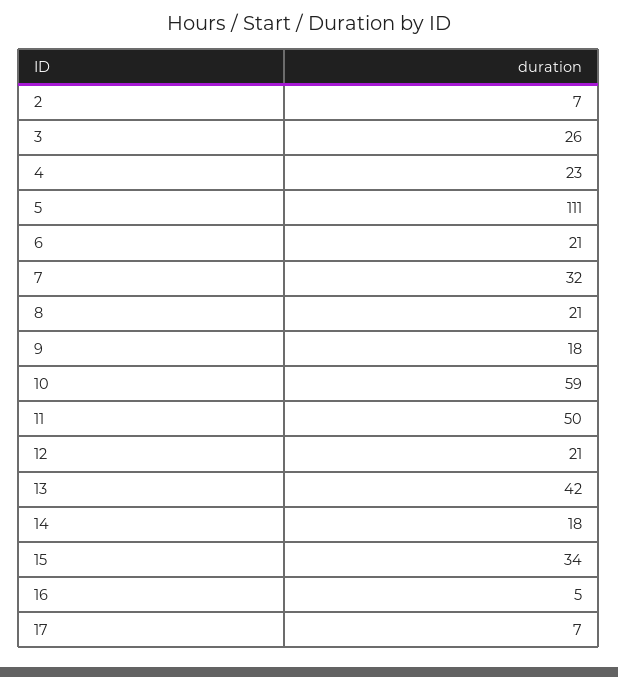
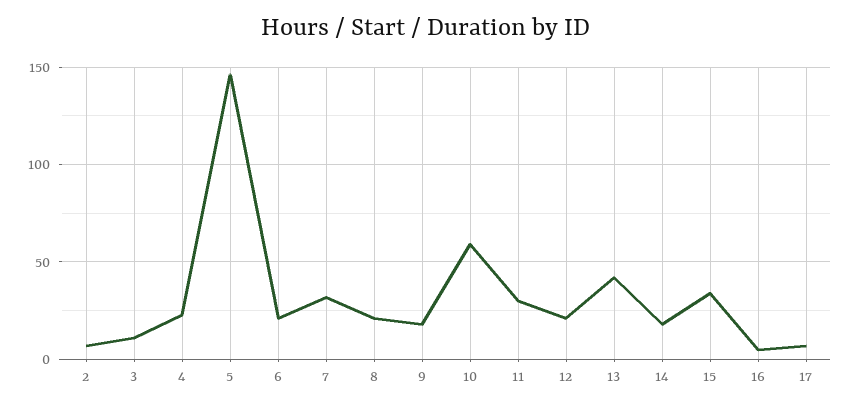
3: 26 -> 10
5: 111 -> 145
11: 50 -> 30

